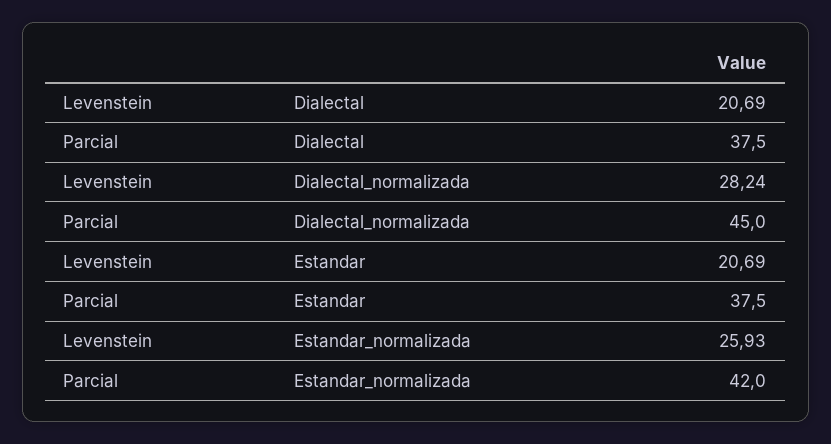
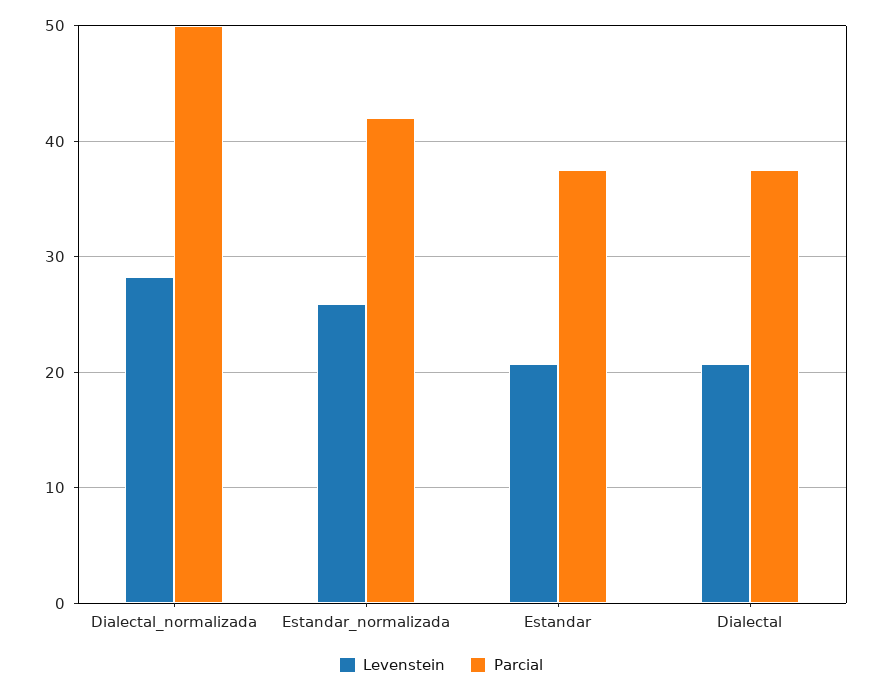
Parcial, Dialectal_normalizada: 45 -> 50

